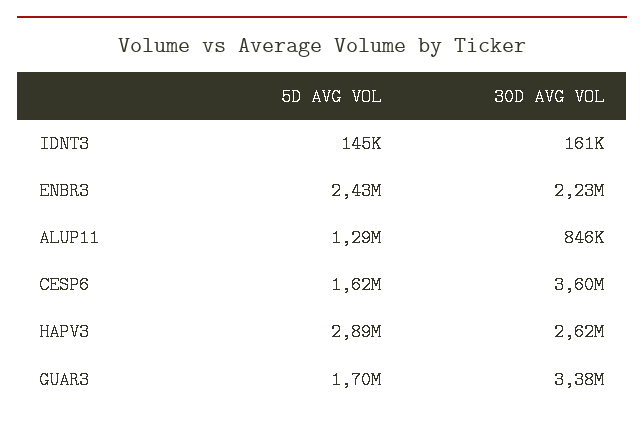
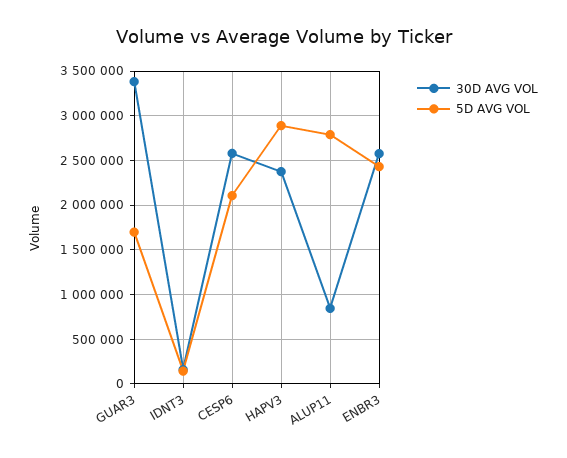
30D AVG VOL, ENBR3: 2230000 -> 2600000
5D AVG VOL, ALUP11: 1290000 -> 2800000
5D AVG VOL, CESP6: 1620000 -> 2100000
30D AVG VOL, CESP6: 3600000 -> 2600000
30D AVG VOL, HAPV3: 2620000 -> 2400000

